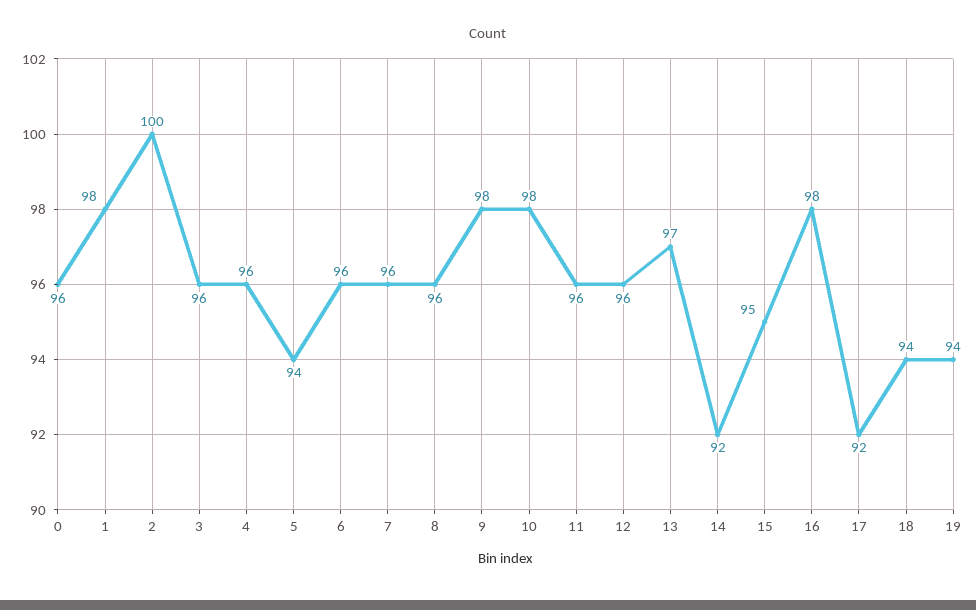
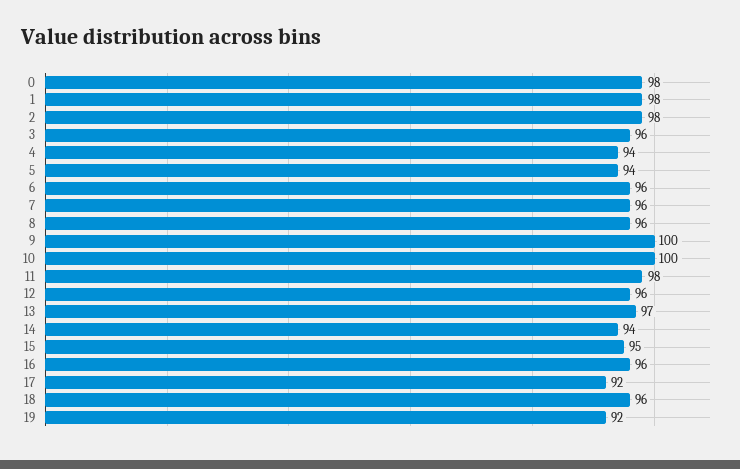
0: 96 -> 98
2: 100 -> 98
4: 96 -> 94
9: 98 -> 100
10: 98 -> 100
11: 96 -> 98
14: 92 -> 94
16: 98 -> 96
18: 94 -> 96
19: 94 -> 92

